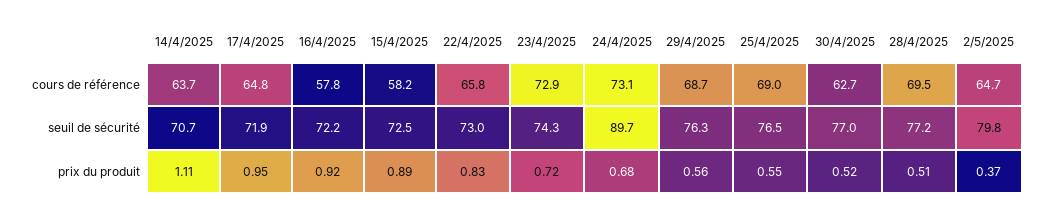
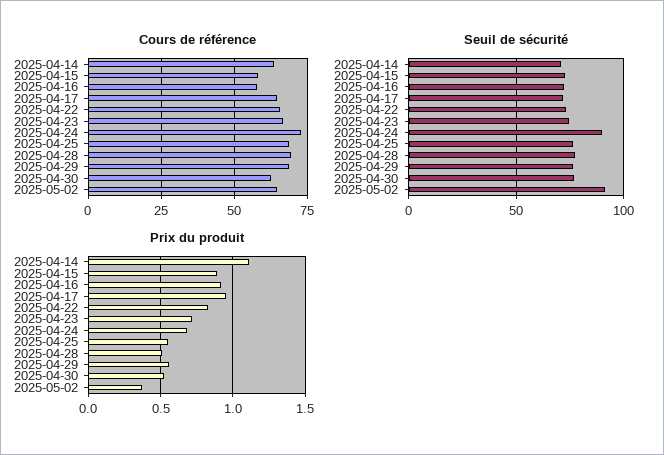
cours de référence, 23/4/2025: 72.9 -> 67.5
seuil de sécurité, 2/5/2025: 79.8 -> 90

